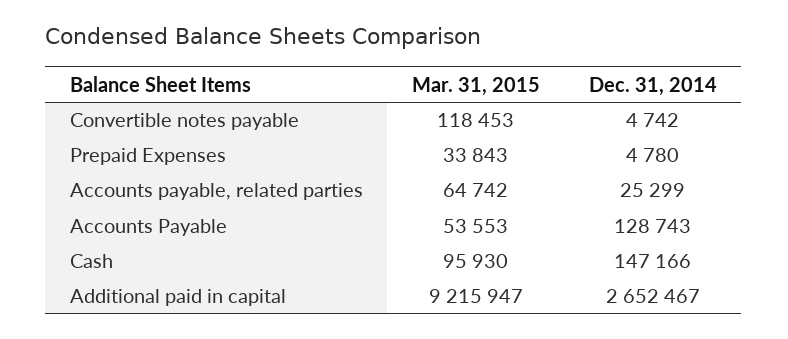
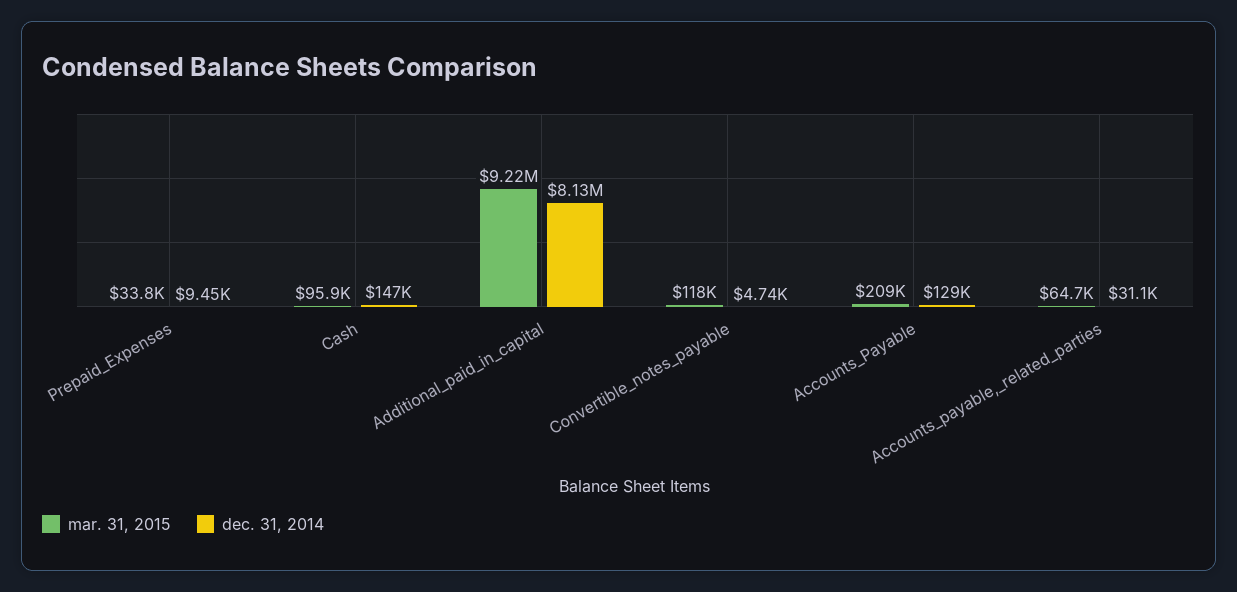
Dec. 31, 2014, Prepaid Expenses: 4780 -> 9450
Dec. 31, 2014, Accounts payable, related parties: 25299 -> 31100
Mar. 31, 2015, Accounts Payable: 53553 -> 209000
Dec. 31, 2014, Additional paid in capital: 2652467 -> 8130000

